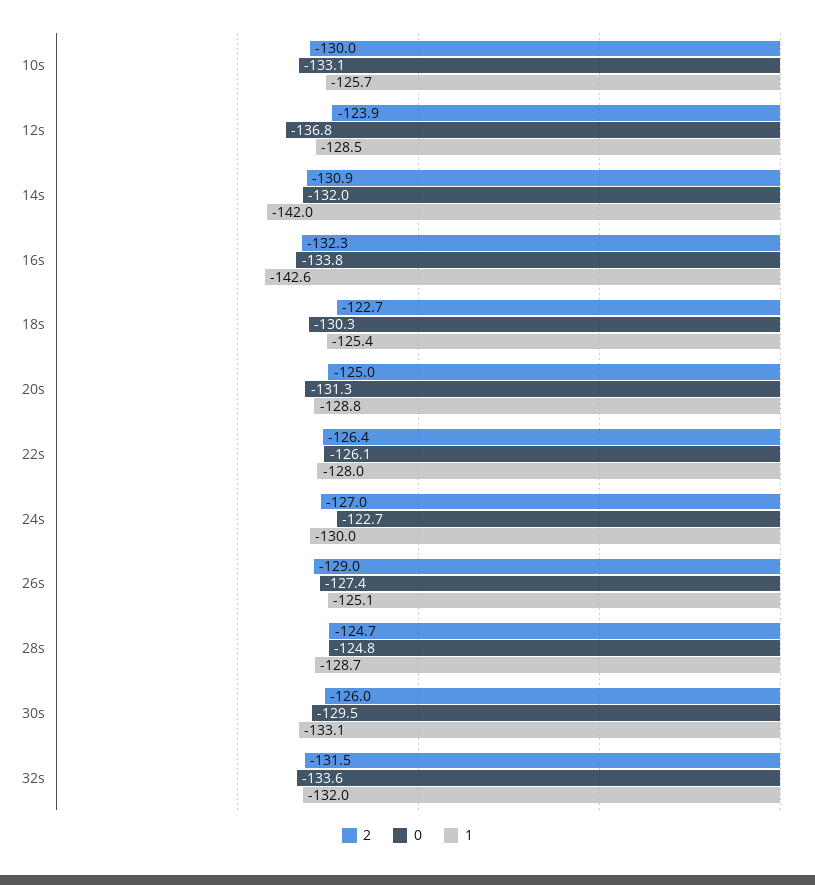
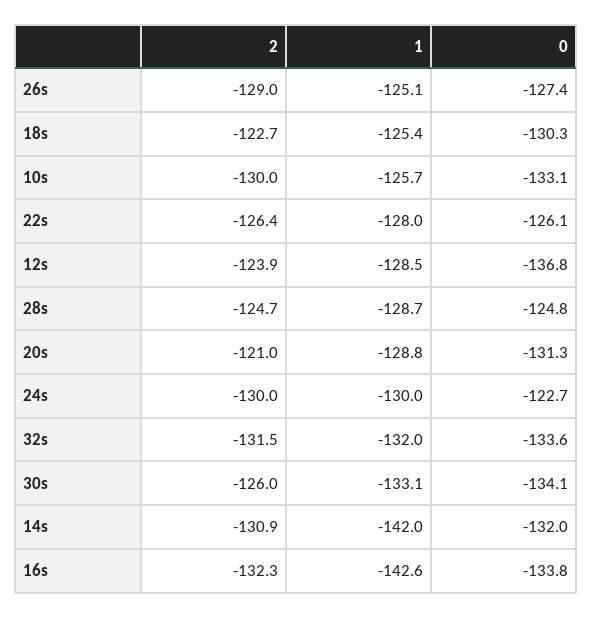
2, 20s: -125 -> -121
2, 24s: -127 -> -130
0, 30s: -129.5 -> -134.1

